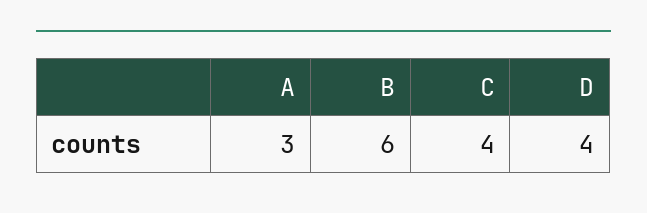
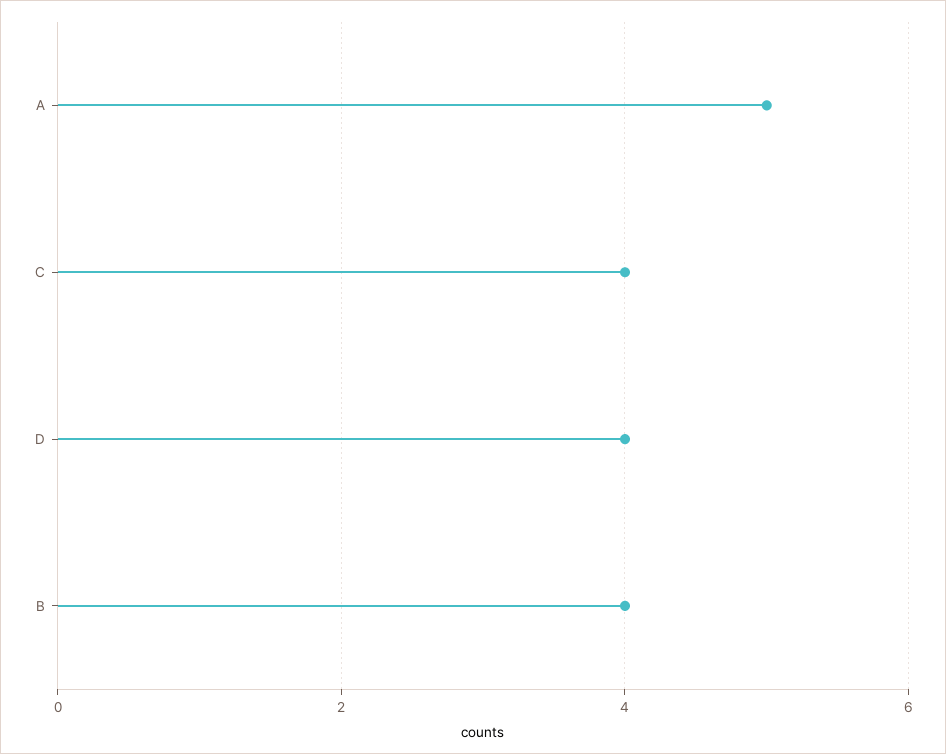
A: 3 -> 5
B: 6 -> 4

